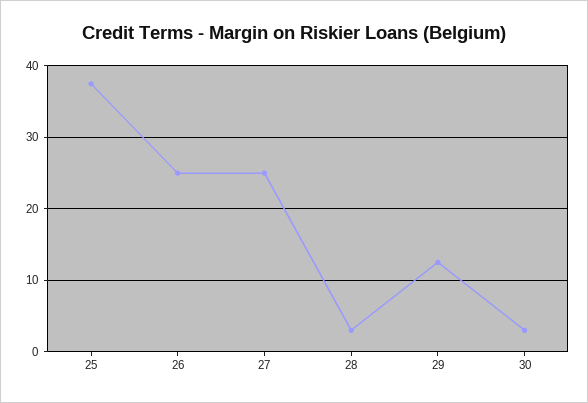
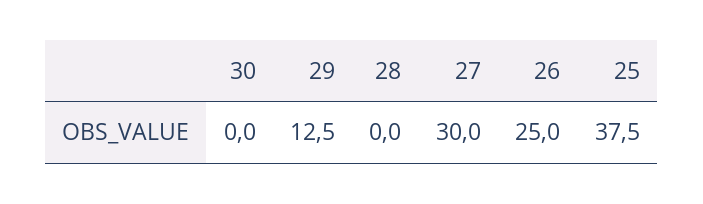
27: 25 -> 30
28: 3 -> 0
30: 3 -> 0

